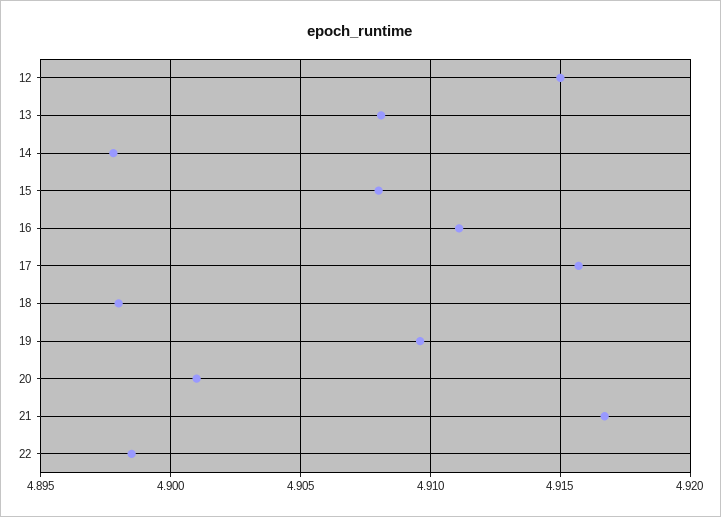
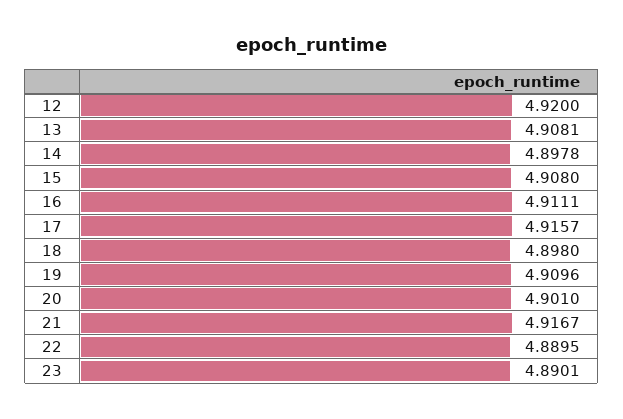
12: 4.915 -> 4.92
22: 4.8985 -> 4.8895
23: none -> 4.8901

